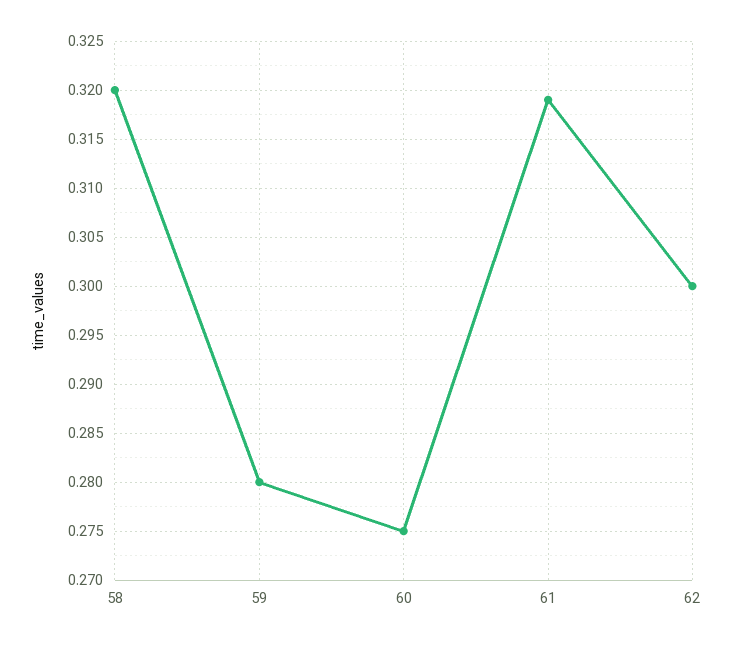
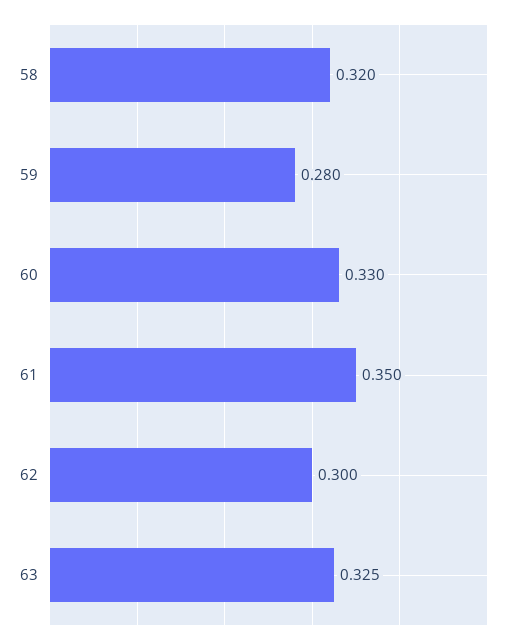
60: 0.275 -> 0.33
61: 0.319 -> 0.35
63: none -> 0.325

